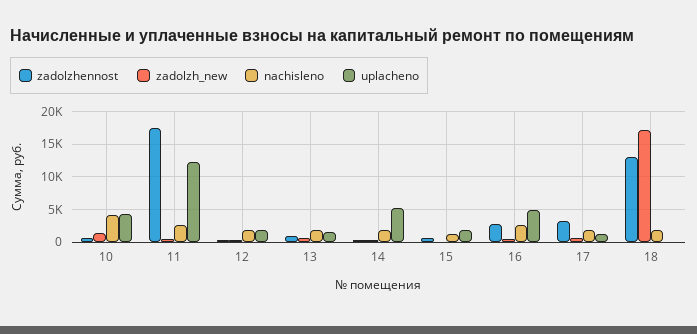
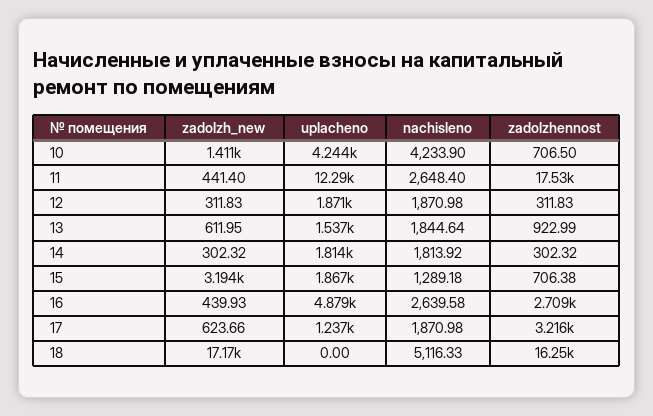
uplacheno, 14: 5000 -> 1814
zadolzh_new, 15: 0 -> 3194
zadolzhennost, 18: 13000 -> 16250
nachisleno, 18: 2000 -> 5116.33

